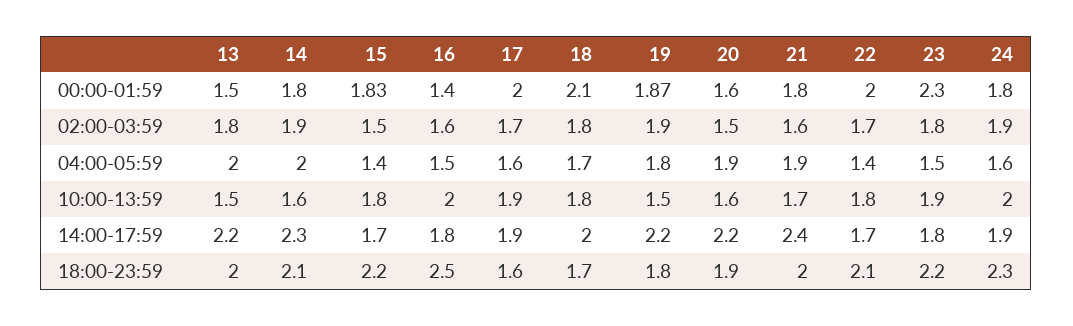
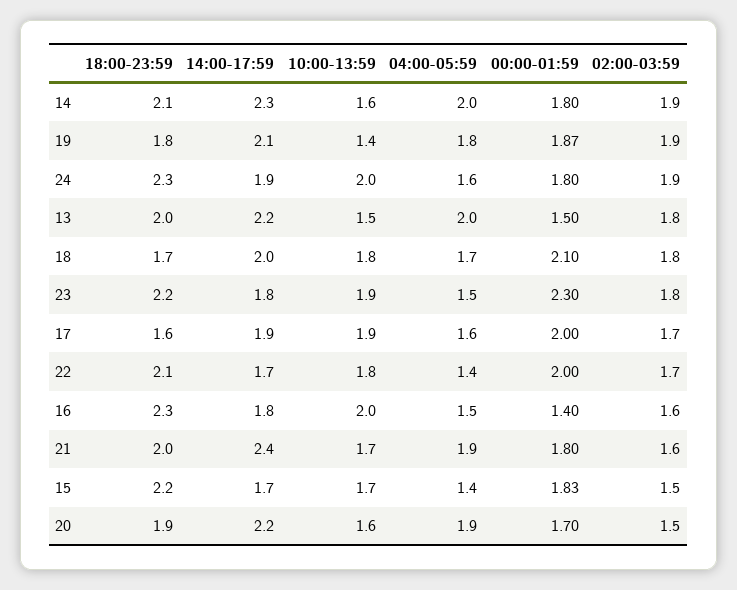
20, 00:00-01:59: 1.6 -> 1.7
15, 10:00-13:59: 1.8 -> 1.7
19, 10:00-13:59: 1.5 -> 1.4
19, 14:00-17:59: 2.2 -> 2.1
16, 18:00-23:59: 2.5 -> 2.3

